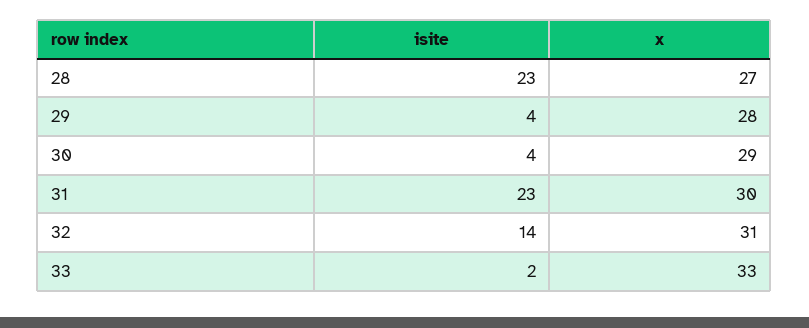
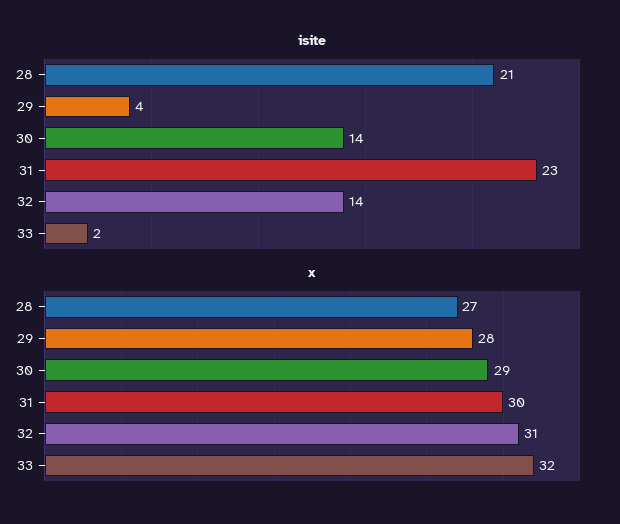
isite, 28: 23 -> 21
isite, 30: 4 -> 14
x, 33: 33 -> 32

